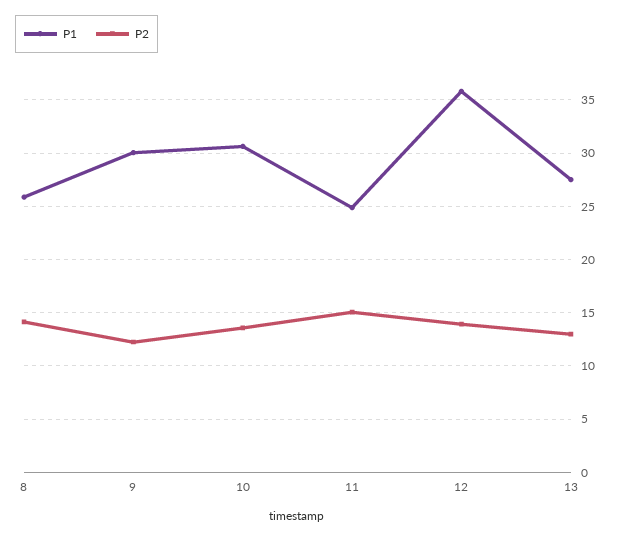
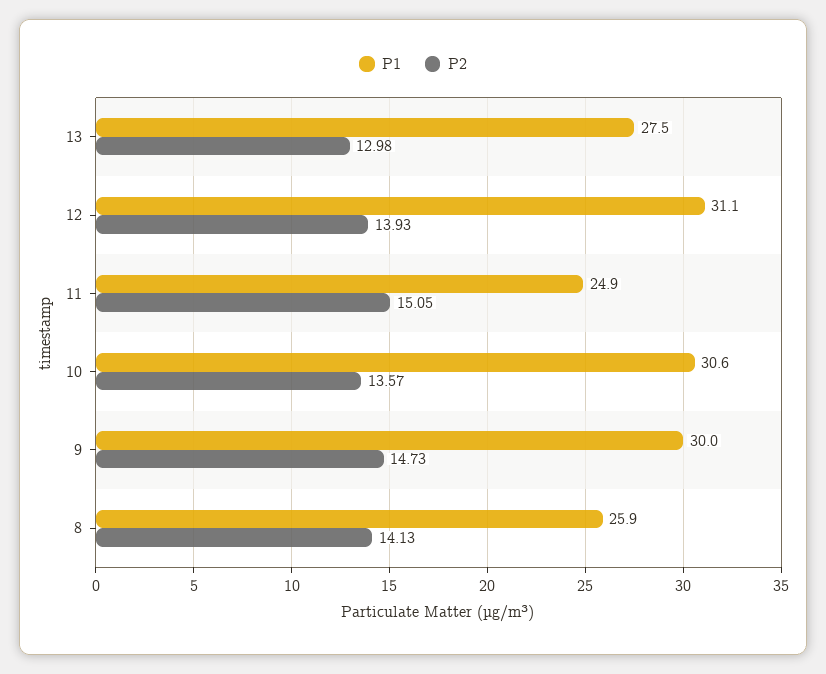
P2, 9: 12 -> 14.73
P1, 12: 36 -> 31.1

